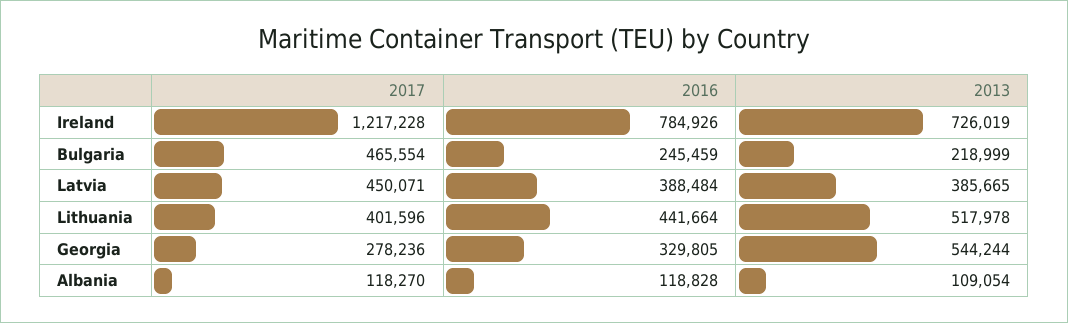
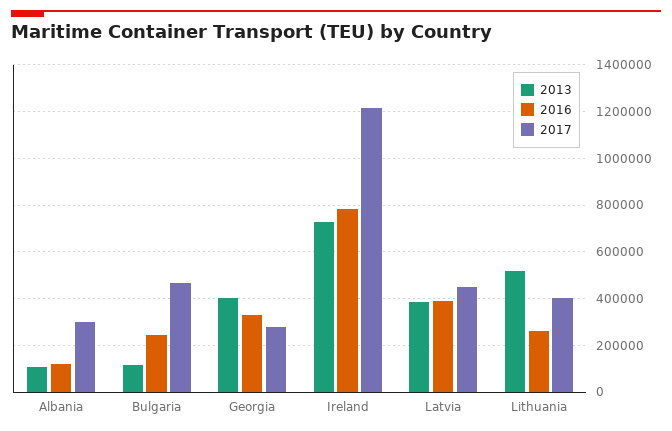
2013, Bulgaria: 218999 -> 100000
2016, Lithuania: 441664 -> 250000
2013, Georgia: 544244 -> 400000
2017, Albania: 118270 -> 300000

